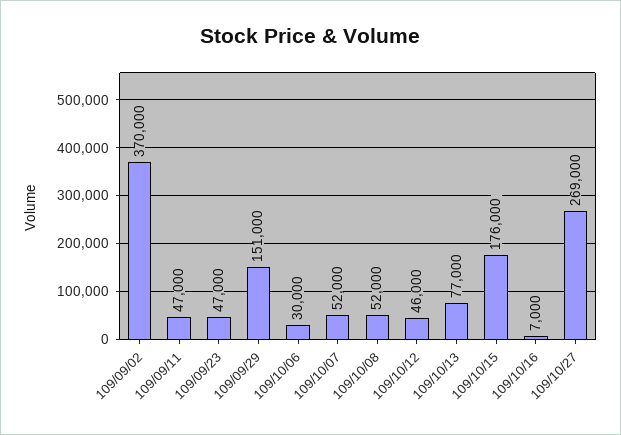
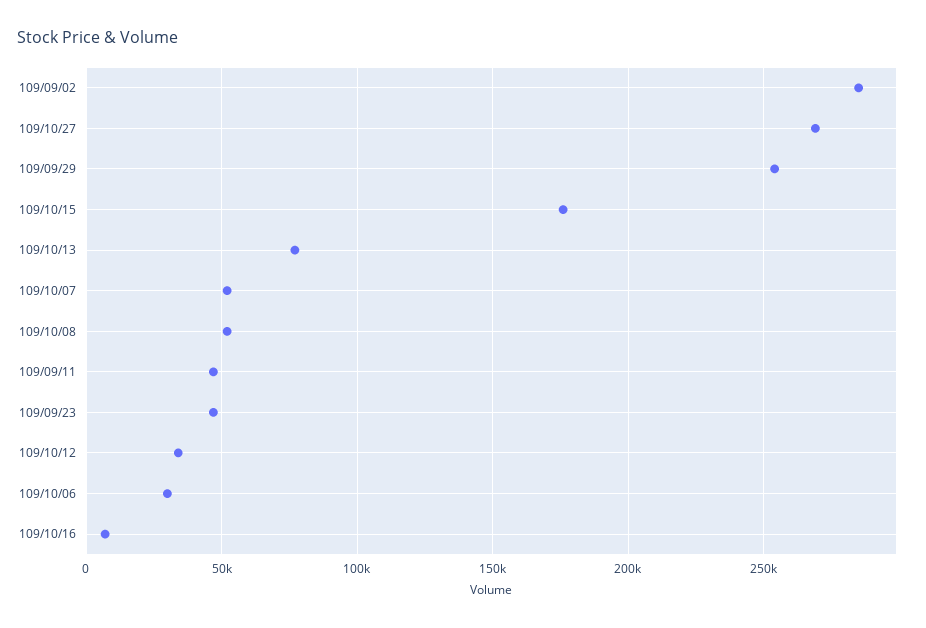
109/09/02: 370000 -> 285000
109/09/29: 151000 -> 255000
109/10/12: 46000 -> 35000

